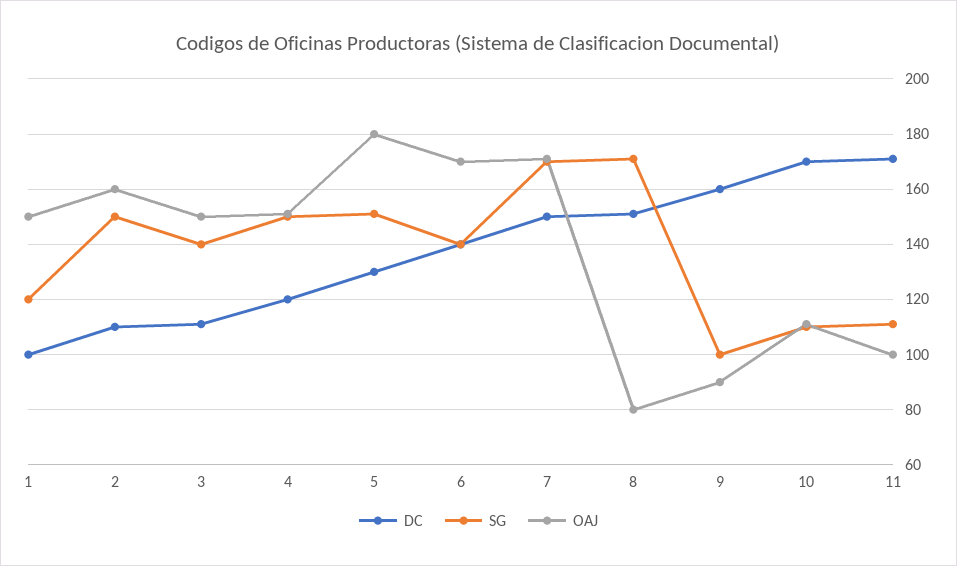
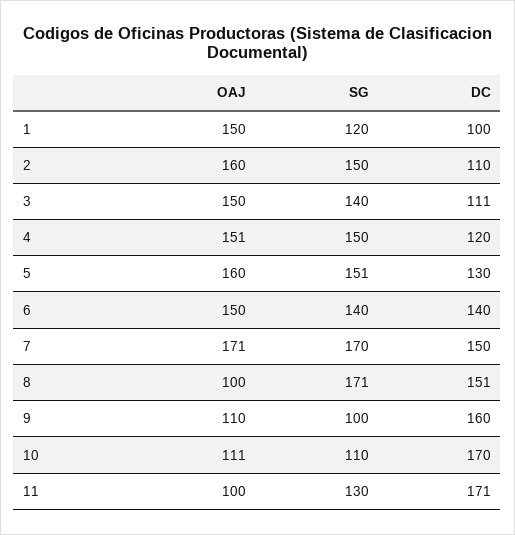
OAJ, 5: 180 -> 160
OAJ, 6: 170 -> 150
OAJ, 8: 80 -> 100
OAJ, 9: 90 -> 110
SG, 11: 110 -> 130

